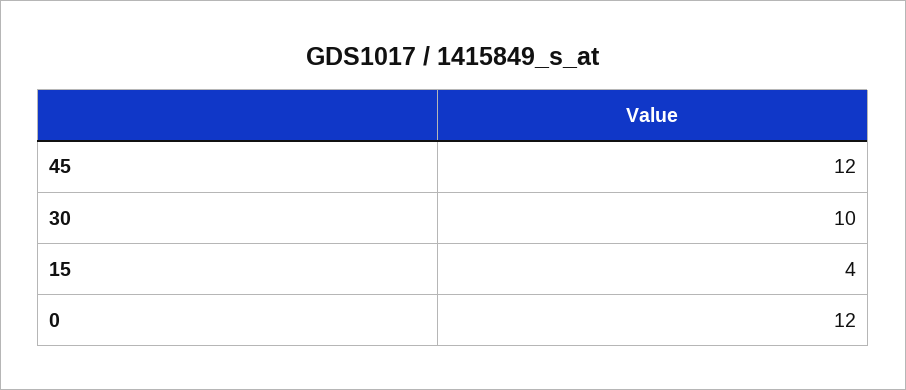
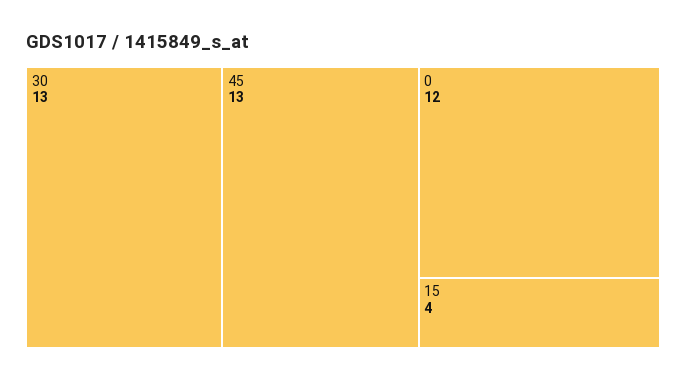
45: 12 -> 13
30: 10 -> 13

